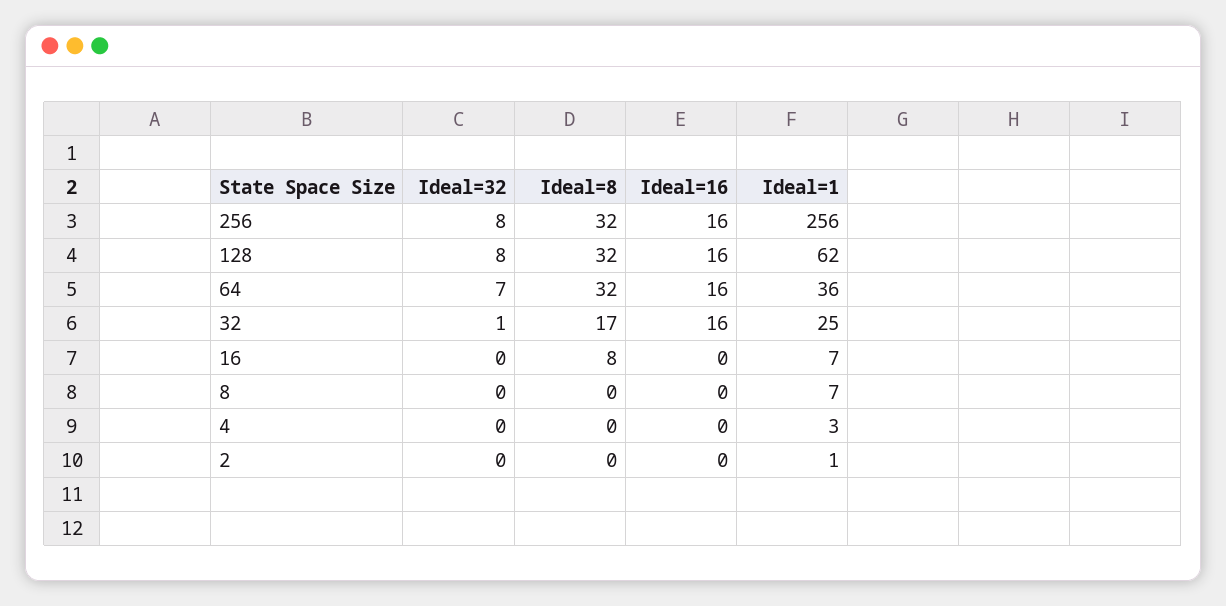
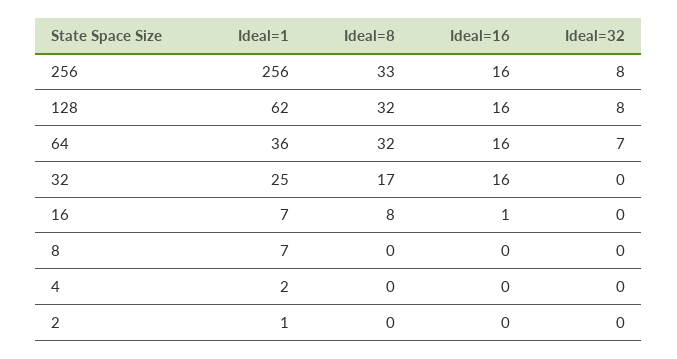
Ideal=8, 256: 32 -> 33
Ideal=32, 32: 1 -> 0
Ideal=16, 16: 0 -> 1
Ideal=1, 4: 3 -> 2

